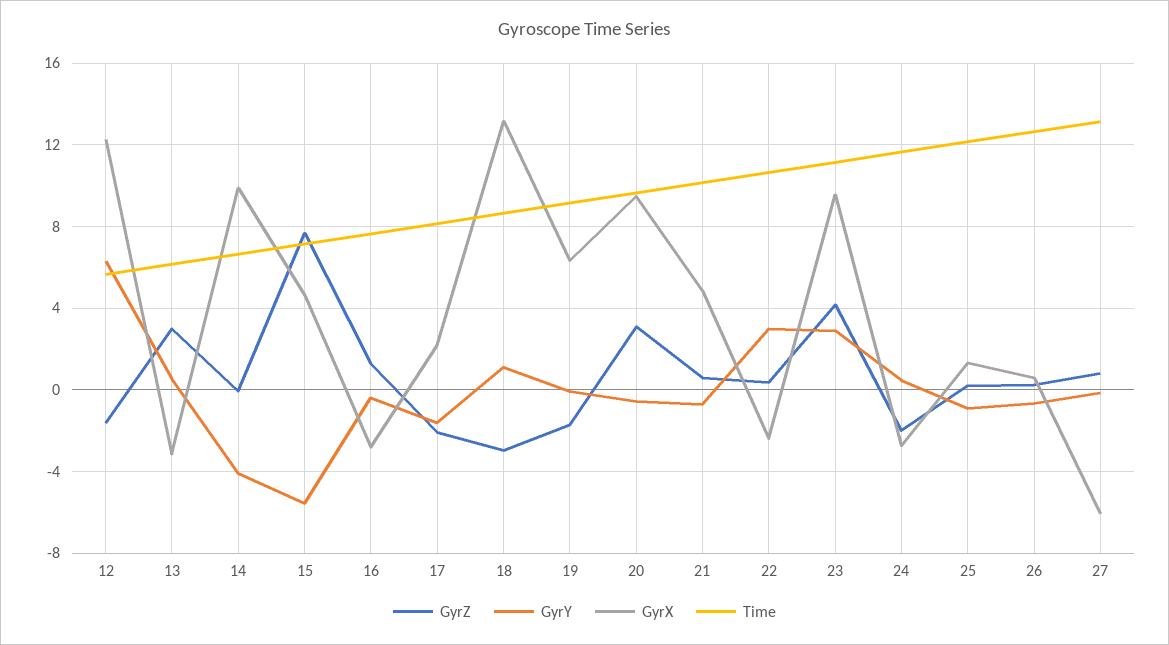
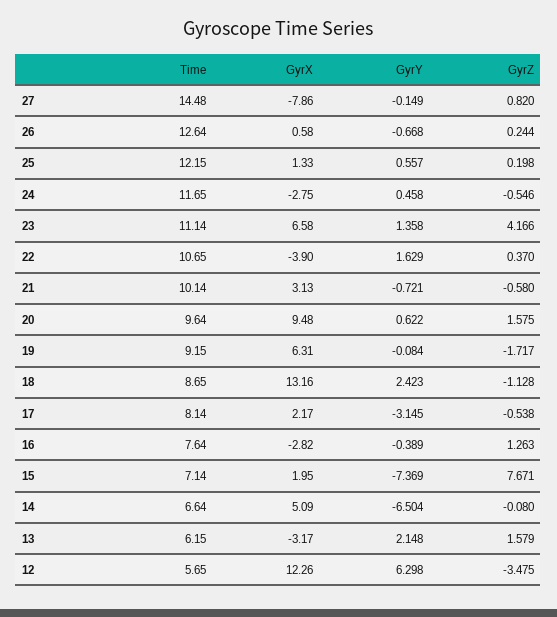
GyrZ, 12: -1.5 -> -3.475
GyrZ, 13: 3 -> 1.579
GyrY, 13: 0.5 -> 2.148
GyrY, 14: -4 -> -6.504
GyrX, 14: 10 -> 5.09
GyrY, 15: -5.5 -> -7.369
GyrX, 15: 4.5 -> 1.95
GyrZ, 17: -2 -> -0.538
GyrY, 17: -1.5 -> -3.145
GyrZ, 18: -3 -> -1.128
GyrY, 18: 1 -> 2.423
GyrZ, 20: 3 -> 1.575
GyrY, 20: -0.5 -> 0.622
GyrZ, 21: 0.5 -> -0.58
GyrX, 21: 5 -> 3.13
GyrY, 22: 3 -> 1.629
GyrX, 22: -2.5 -> -3.9
GyrY, 23: 3 -> 1.358
GyrX, 23: 9.5 -> 6.58
GyrZ, 24: -2 -> -0.546
GyrY, 25: -1 -> 0.557
GyrX, 27: -6 -> -7.86
Time, 27: 13 -> 14.48

